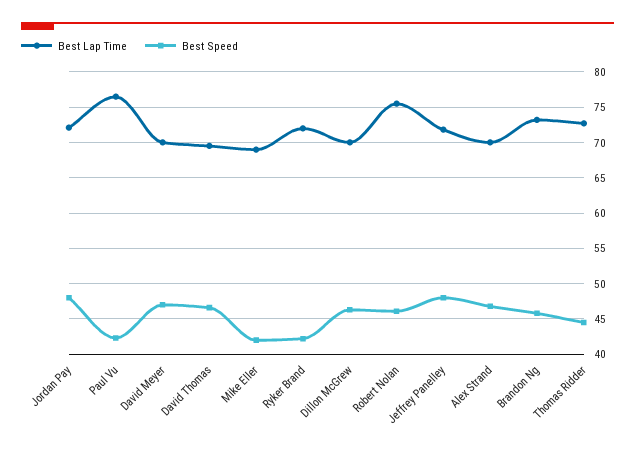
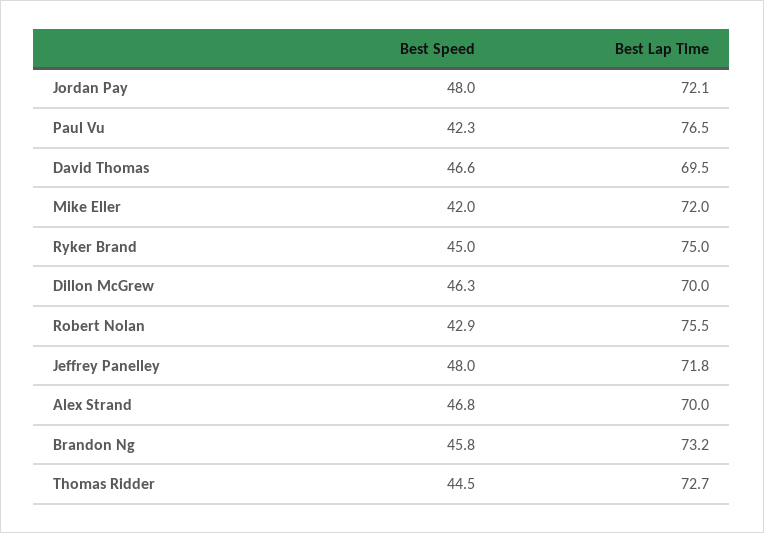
Best Lap Time, David Meyer: 70 -> none
Best Speed, David Meyer: 47 -> none
Best Lap Time, Mike Eller: 69 -> 72
Best Lap Time, Ryker Brand: 72 -> 75
Best Speed, Ryker Brand: 42 -> 45
Best Speed, Robert Nolan: 46 -> 42.9

